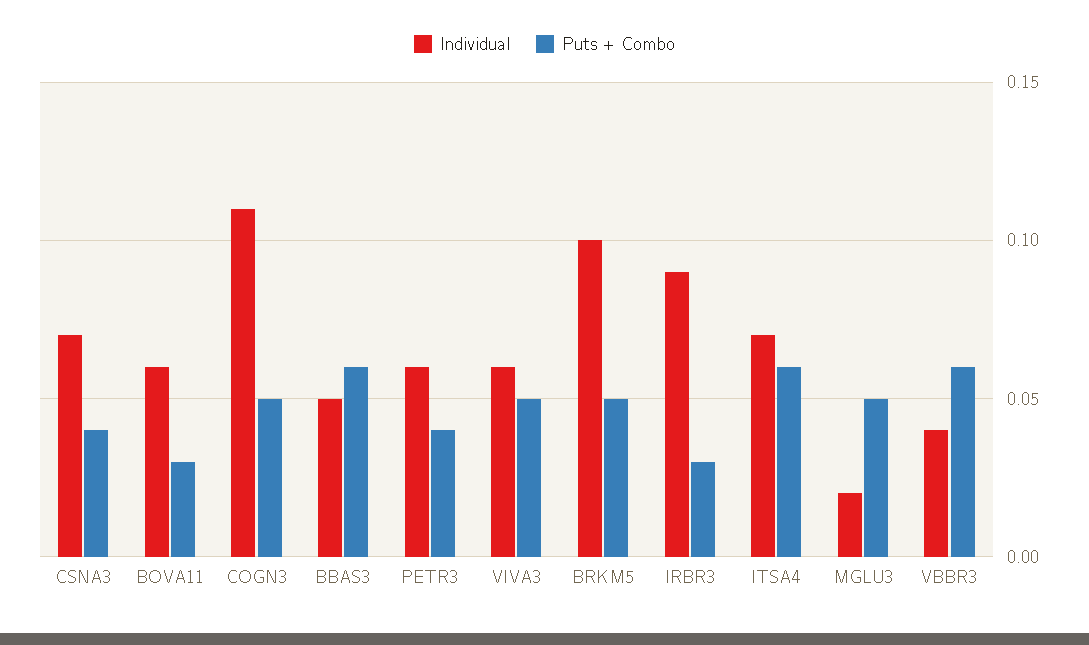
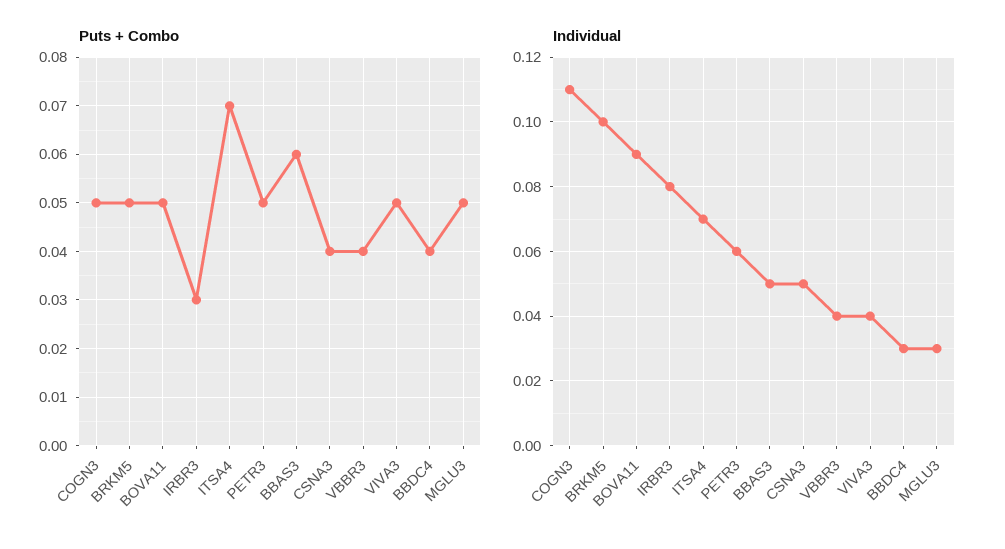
Individual, CSNA3: 0.07 -> 0.05
Individual, BOVA11: 0.06 -> 0.09
Puts + Combo, BOVA11: 0.03 -> 0.05
Puts + Combo, PETR3: 0.04 -> 0.05
Individual, VIVA3: 0.06 -> 0.04
Individual, IRBR3: 0.09 -> 0.08
Puts + Combo, ITSA4: 0.06 -> 0.07
Individual, MGLU3: 0.02 -> 0.03
Puts + Combo, VBBR3: 0.06 -> 0.04
Puts + Combo, BBDC4: none -> 0.04
Individual, BBDC4: none -> 0.03

